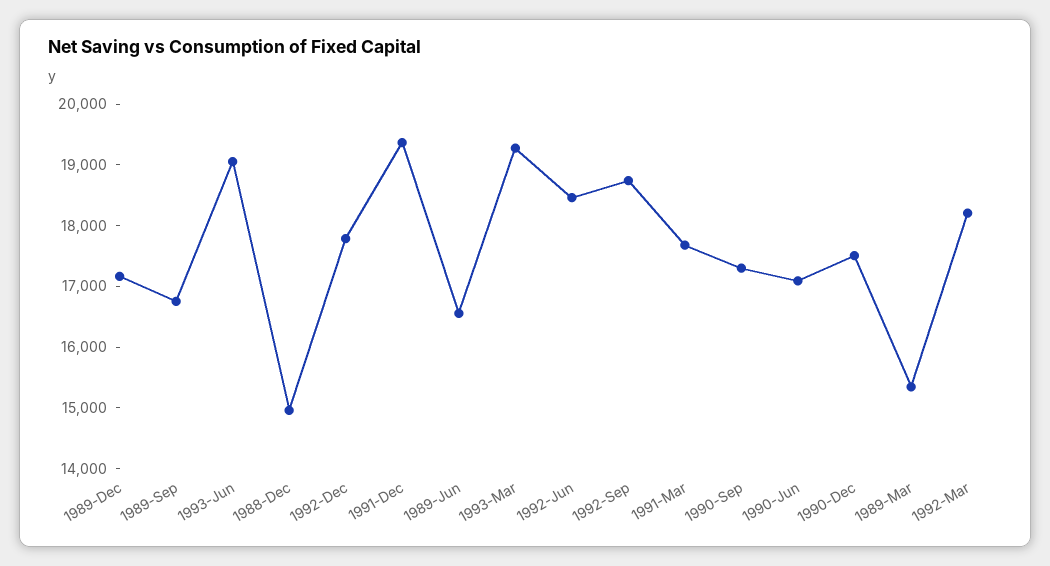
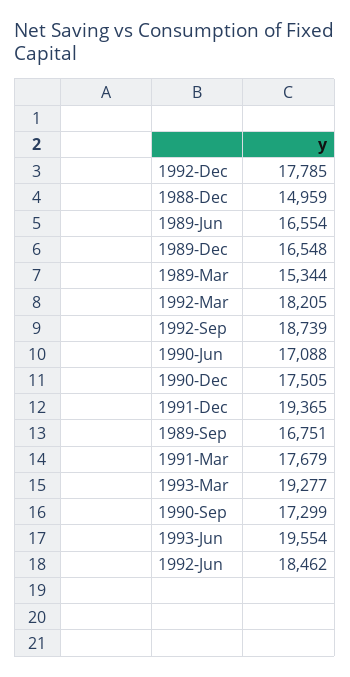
1989-Dec: 17200 -> 16548
1993-Jun: 19000 -> 19554

